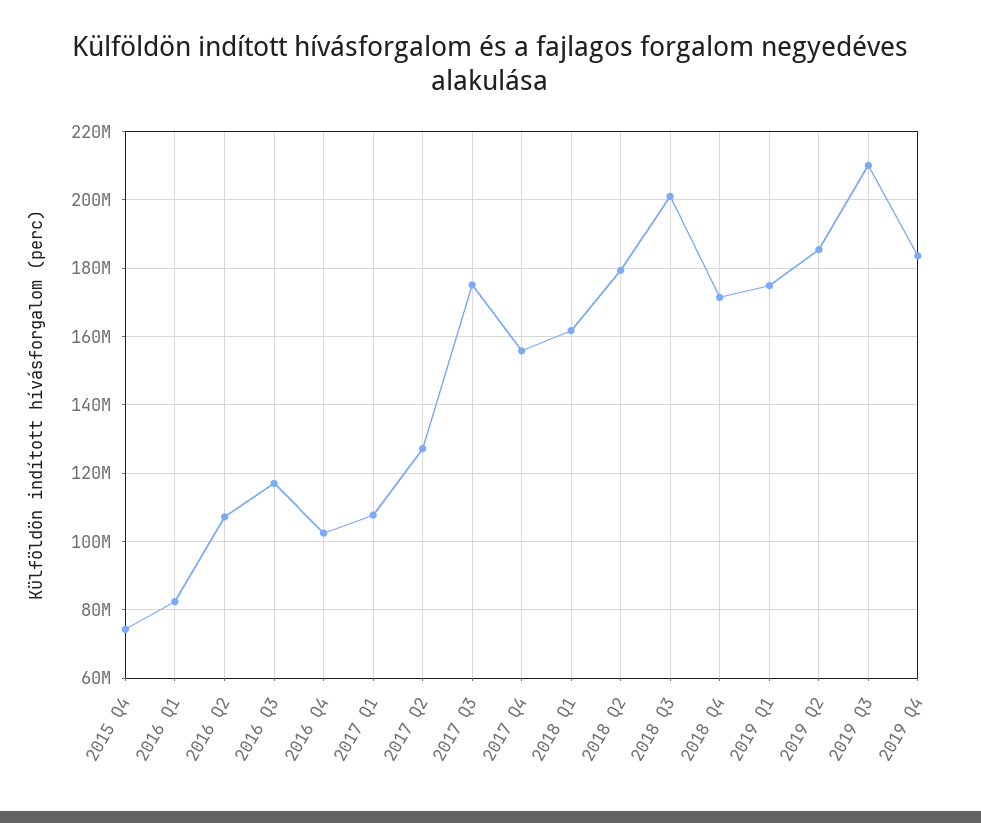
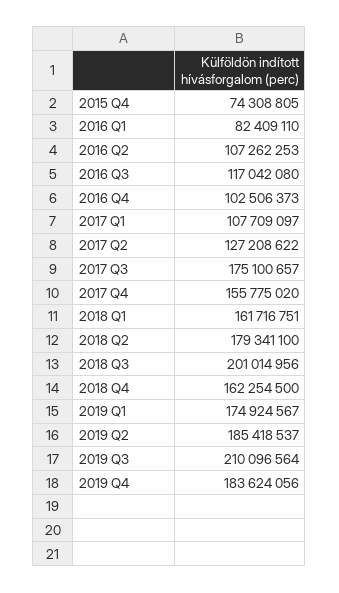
2018 Q4: 172000000 -> 162254500

